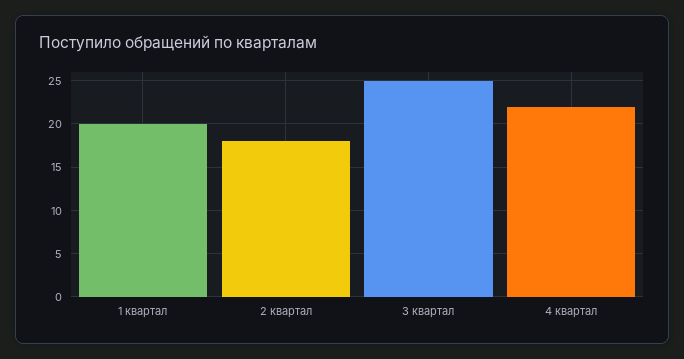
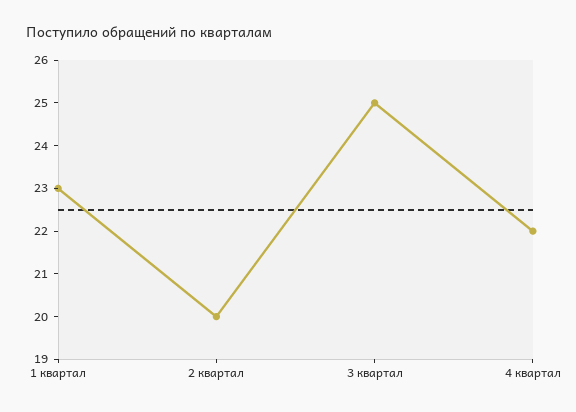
1 квартал: 20 -> 23
2 квартал: 18 -> 20

